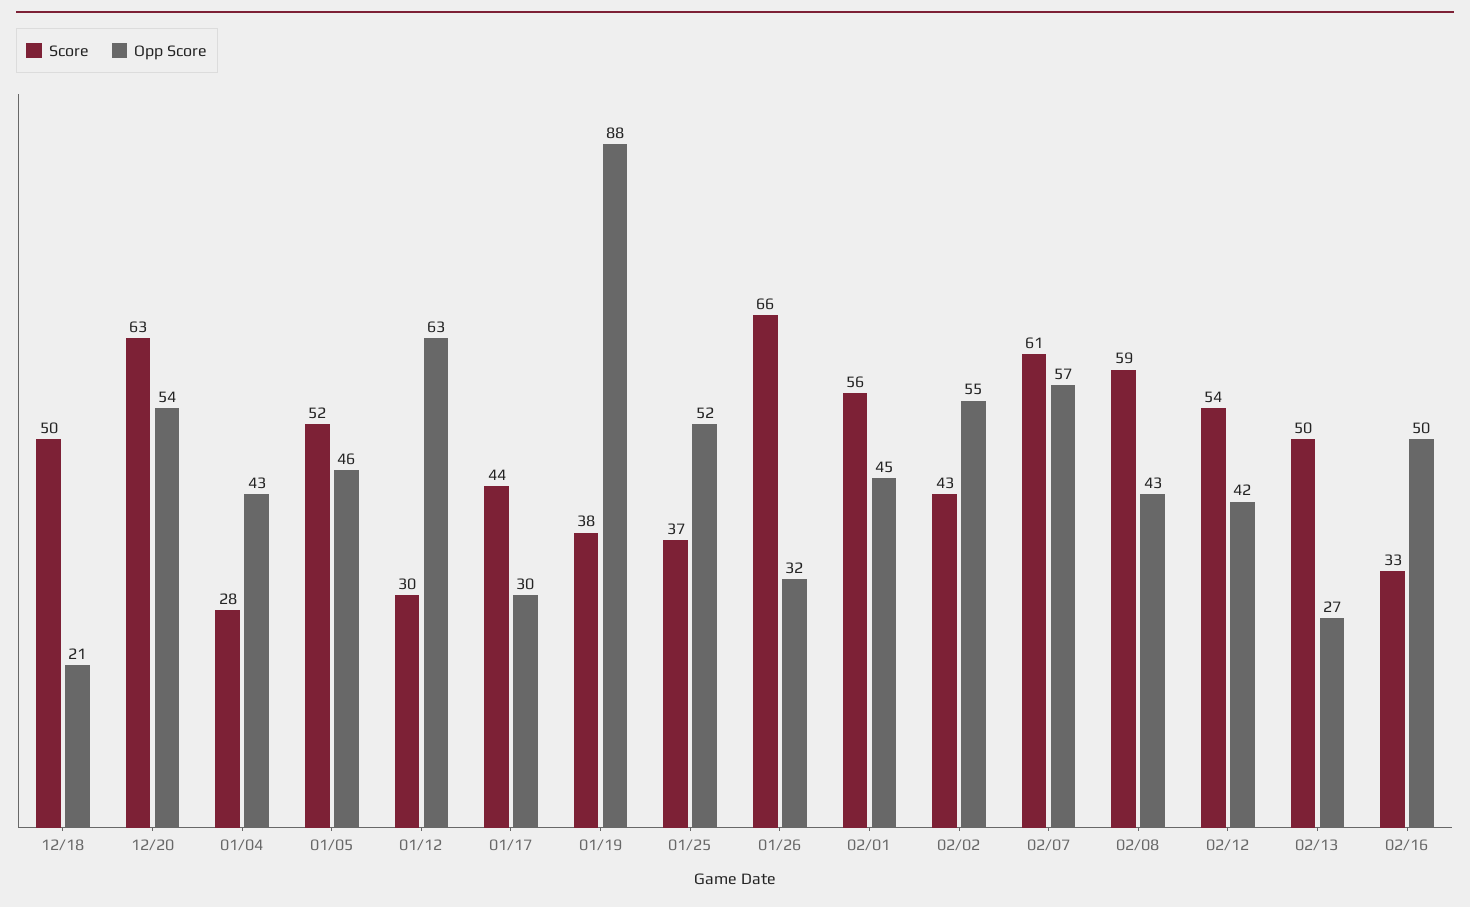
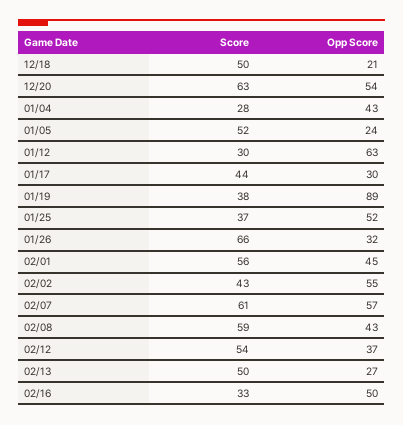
Opp Score, 01/05: 46 -> 24
Opp Score, 01/19: 88 -> 89
Opp Score, 02/12: 42 -> 37

